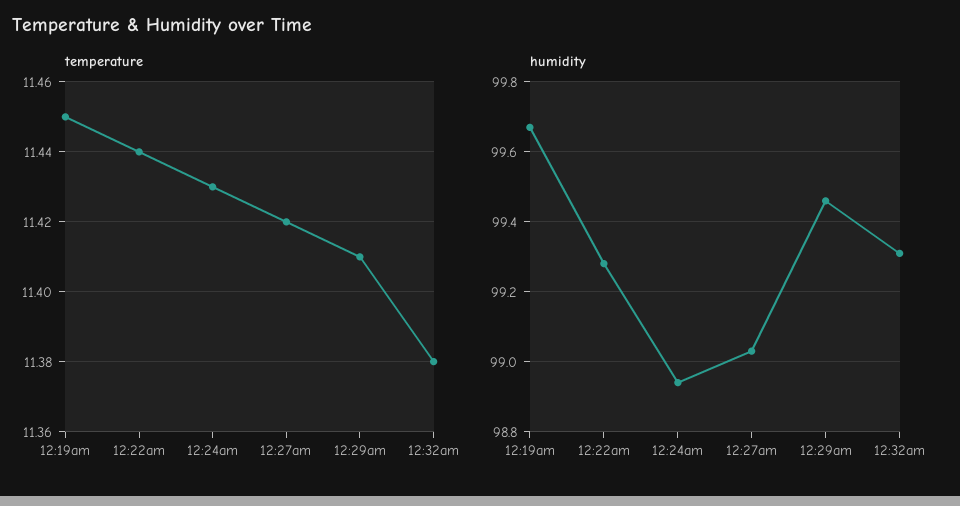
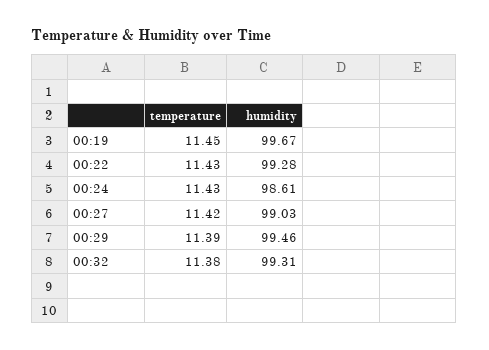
temperature, 12:22am: 11.44 -> 11.43
temperature, 12:29am: 11.41 -> 11.39
humidity, 12:24am: 98.95 -> 98.61

